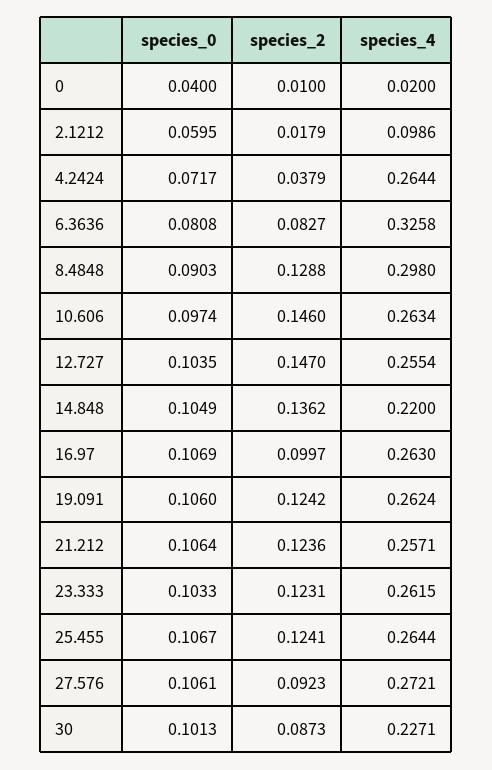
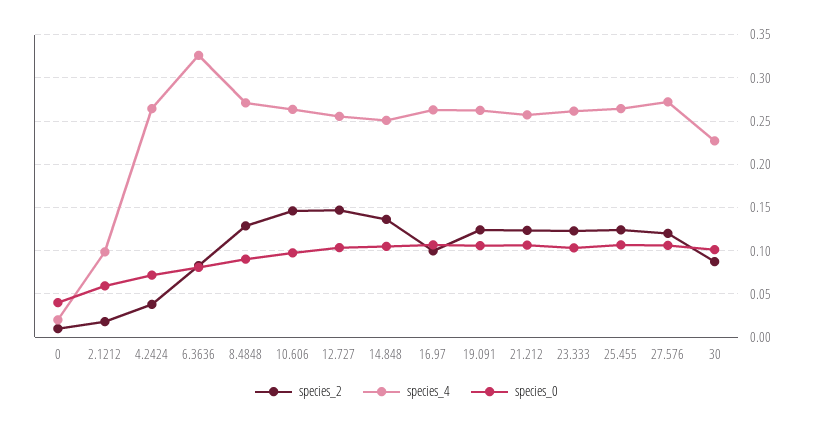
species_4, 8.4848: 0.298 -> 0.27
species_4, 14.848: 0.22 -> 0.25
species_2, 27.576: 0.0923 -> 0.12

